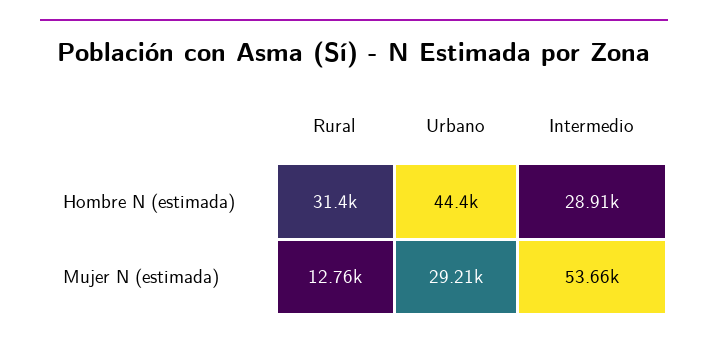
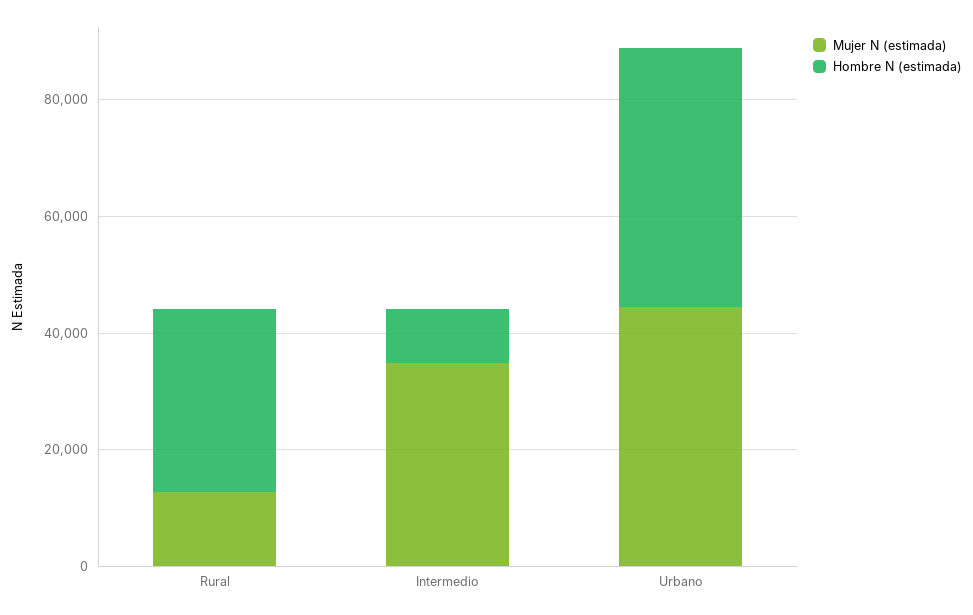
Hombre N (estimada), Intermedio: 28910 -> 10000
Mujer N (estimada), Urbano: 29210 -> 45000
Mujer N (estimada), Intermedio: 53660 -> 35000

